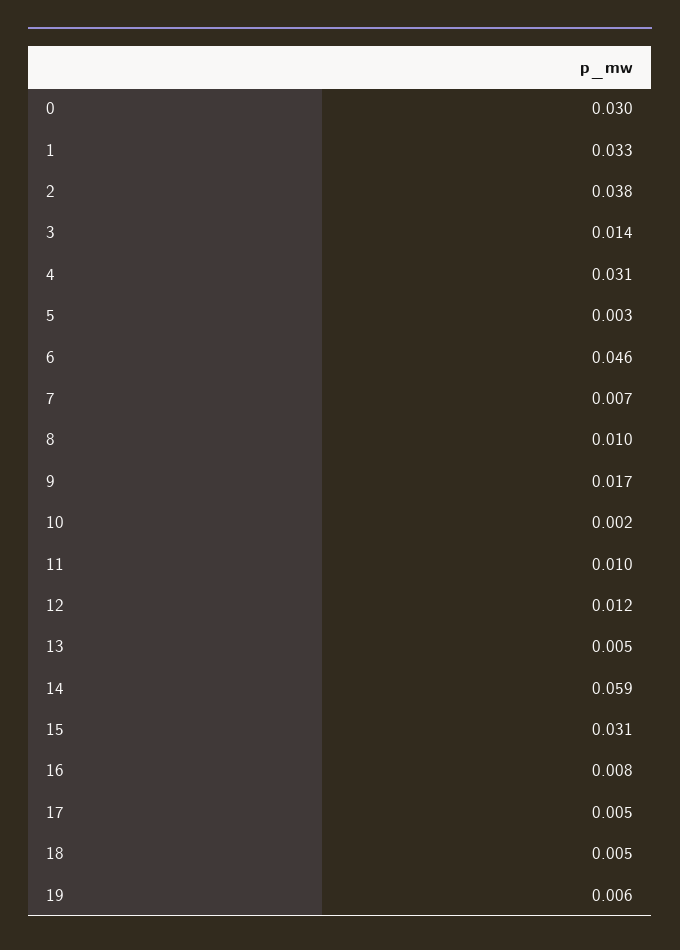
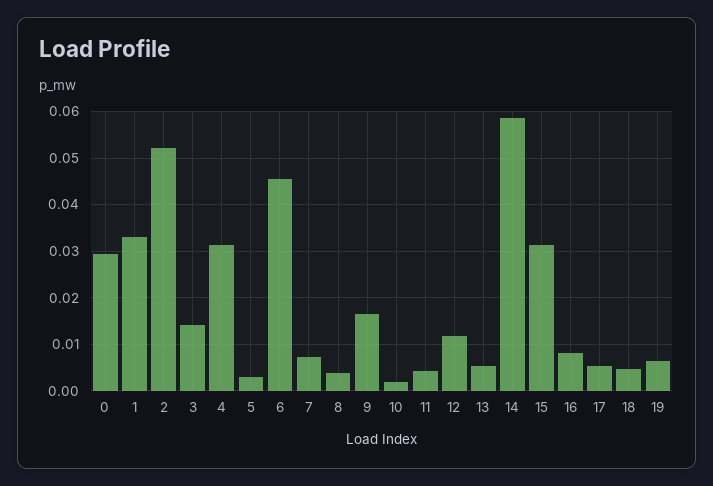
2: 0.038 -> 0.052
8: 0.01 -> 0.004
11: 0.01 -> 0.004

